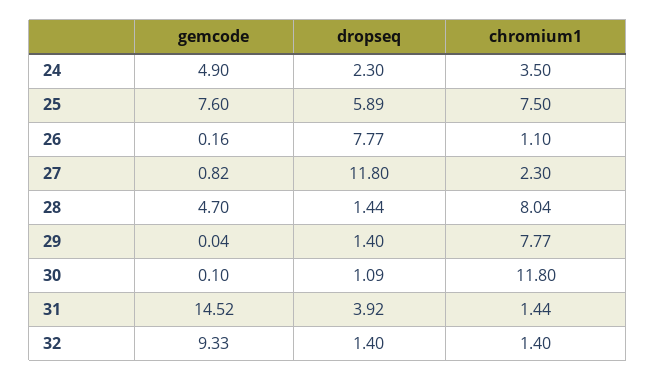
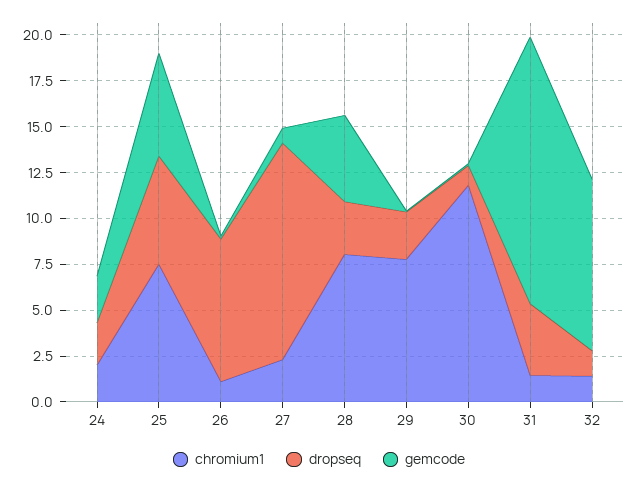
gemcode, 24: 4.9 -> 2.5
chromium1, 24: 3.5 -> 2
gemcode, 25: 7.6 -> 5.5
dropseq, 28: 1.44 -> 3
dropseq, 29: 1.4 -> 2.5

